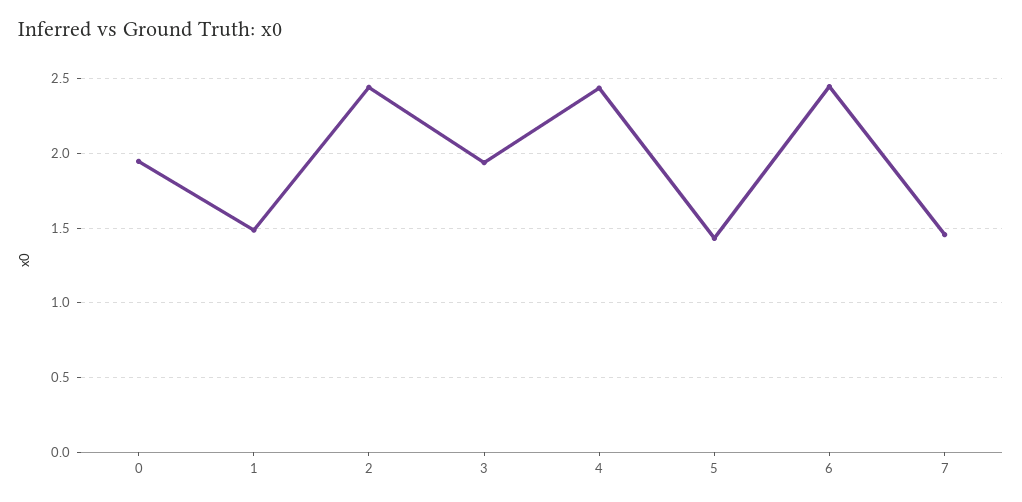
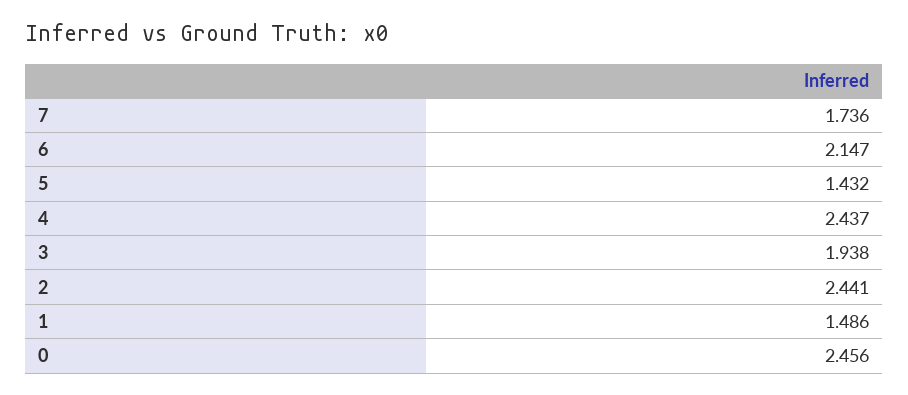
0: 1.95 -> 2.456
6: 2.45 -> 2.147
7: 1.45 -> 1.736

